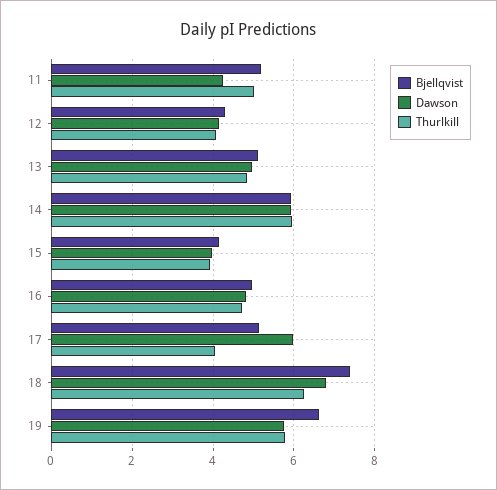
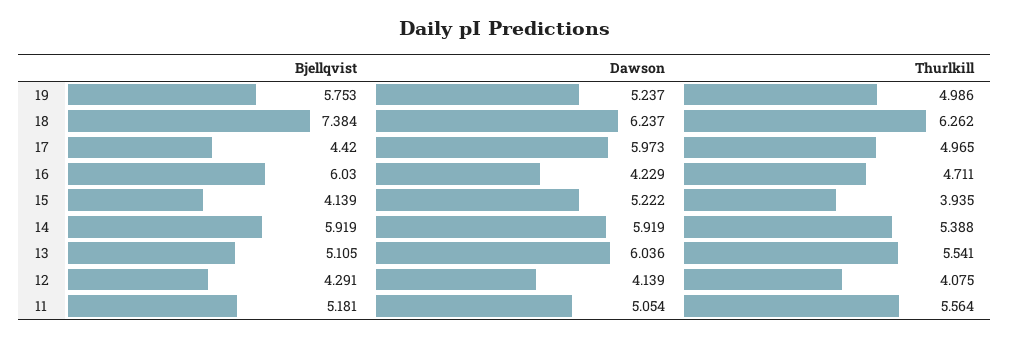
Dawson, 11: 4.2 -> 5.054
Thurlkill, 11: 5 -> 5.564
Dawson, 13: 5 -> 6.036
Thurlkill, 13: 4.8 -> 5.541
Thurlkill, 14: 6 -> 5.388
Dawson, 15: 4 -> 5.222
Bjellqvist, 16: 5 -> 6.03
Dawson, 16: 4.8 -> 4.229
Bjellqvist, 17: 5.2 -> 4.42
Thurlkill, 17: 4 -> 4.965
Dawson, 18: 6.8 -> 6.237
Bjellqvist, 19: 6.6 -> 5.753
Dawson, 19: 5.8 -> 5.237
Thurlkill, 19: 5.8 -> 4.986

